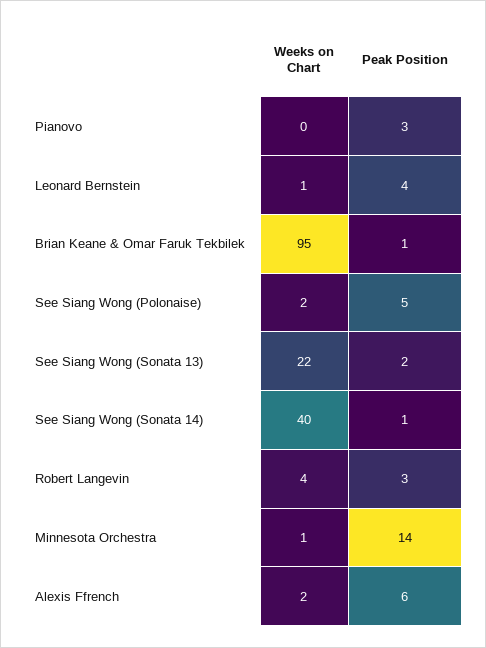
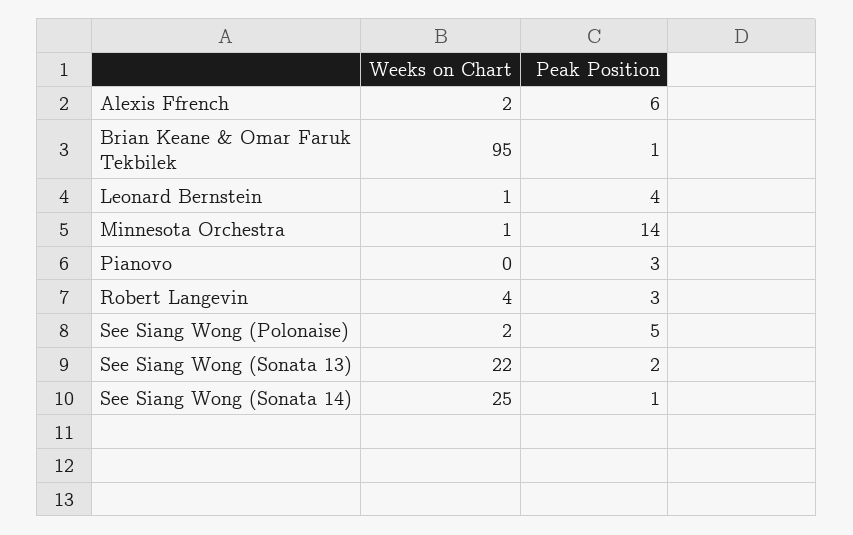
Weeks on Chart, See Siang Wong (Sonata 14): 40 -> 25

